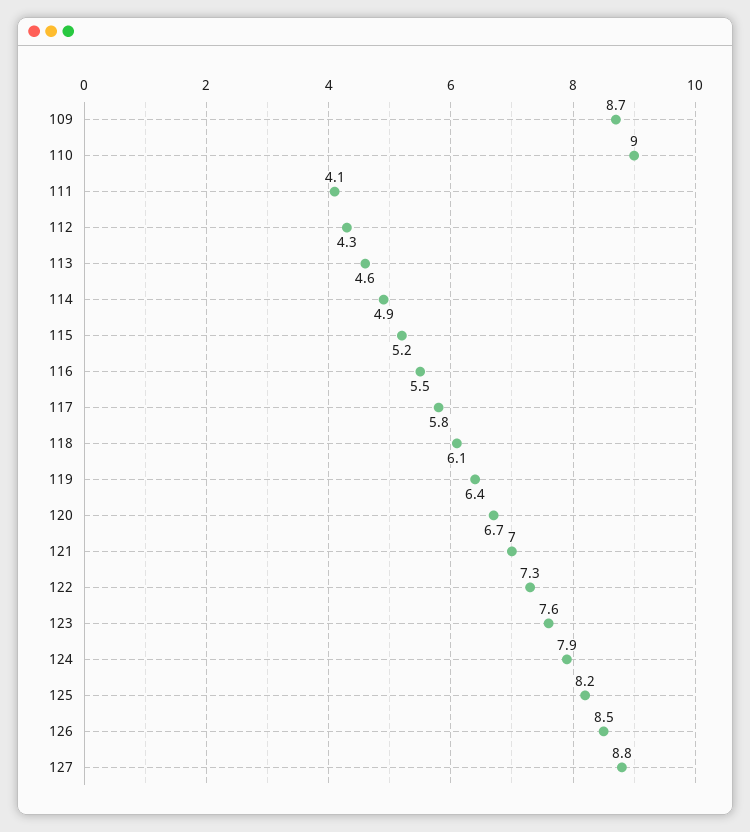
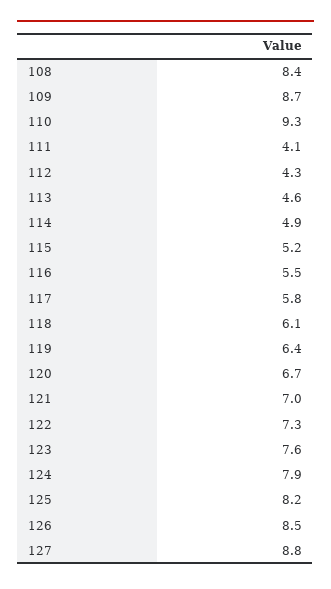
110: 9 -> 9.3
108: none -> 8.4

